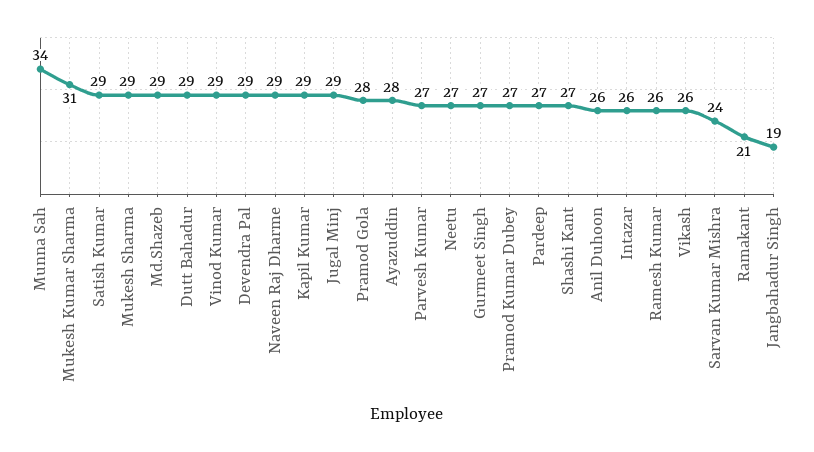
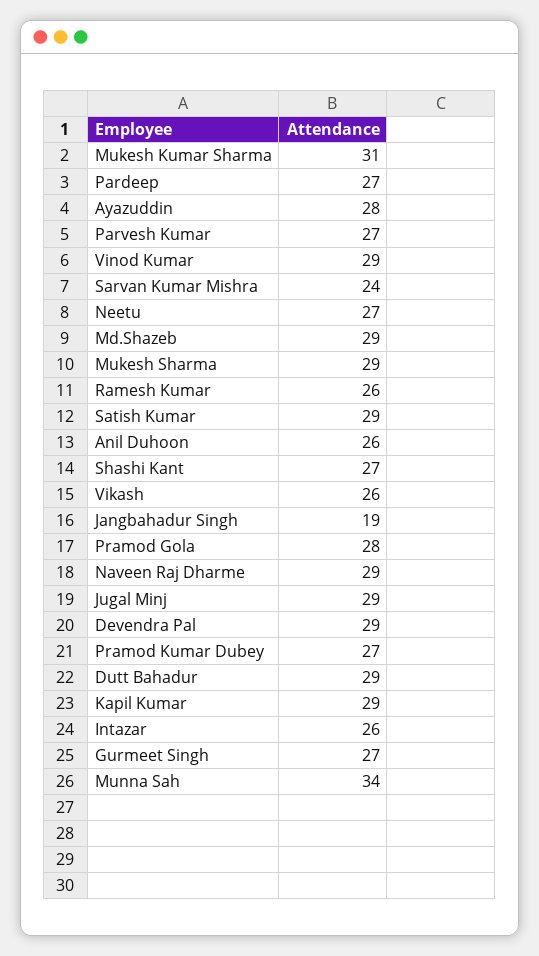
Ramakant: 21 -> none

